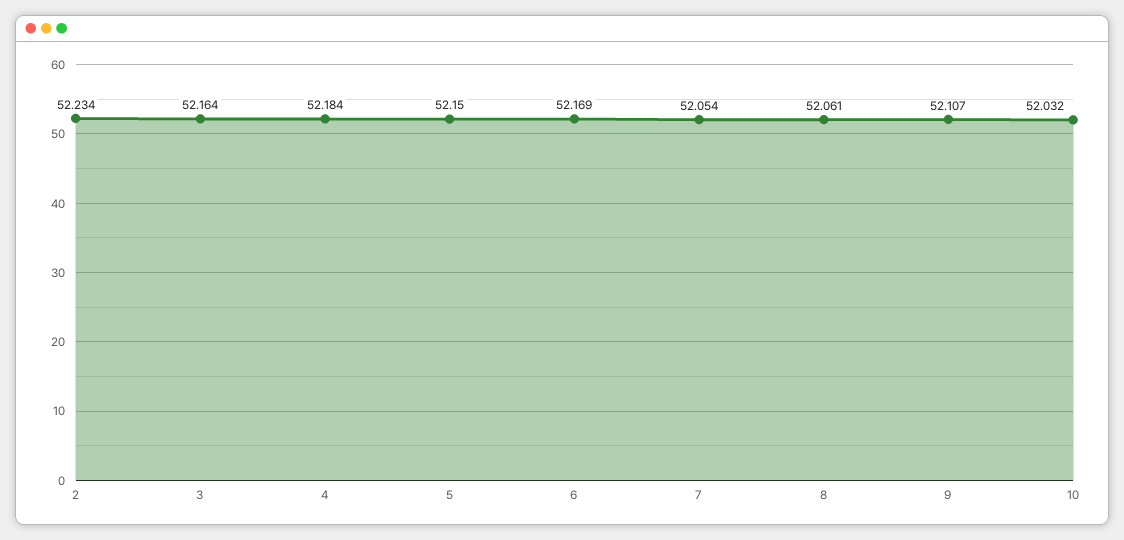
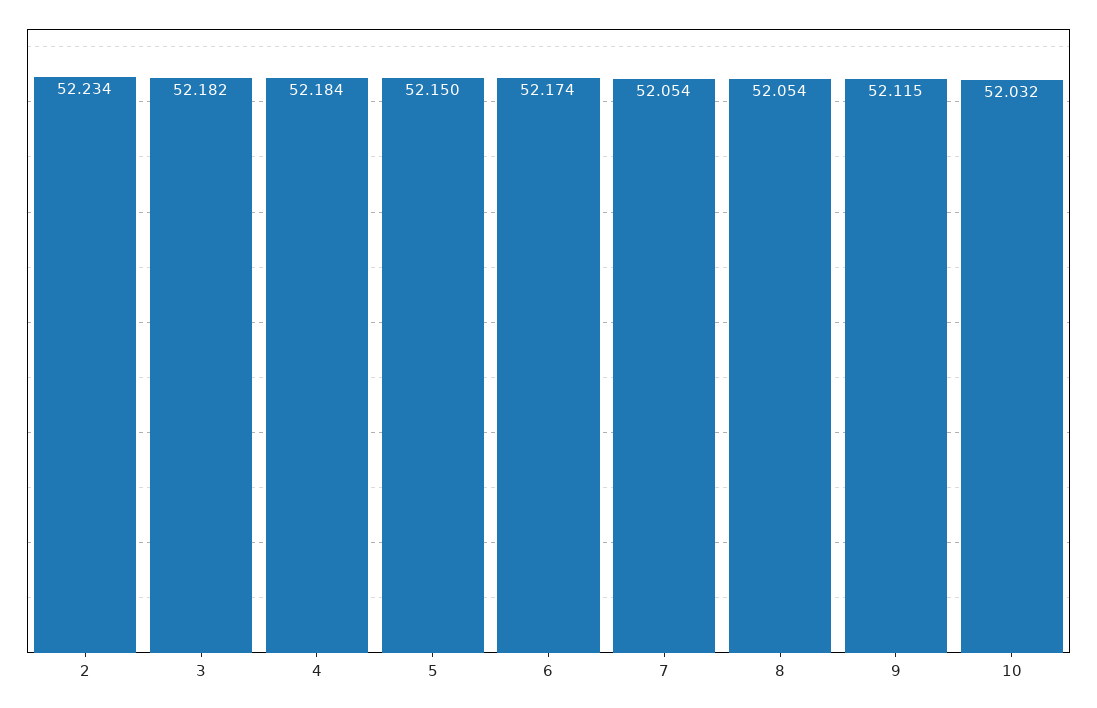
3: 52.164 -> 52.182
6: 52.169 -> 52.174
8: 52.061 -> 52.054
9: 52.107 -> 52.115

